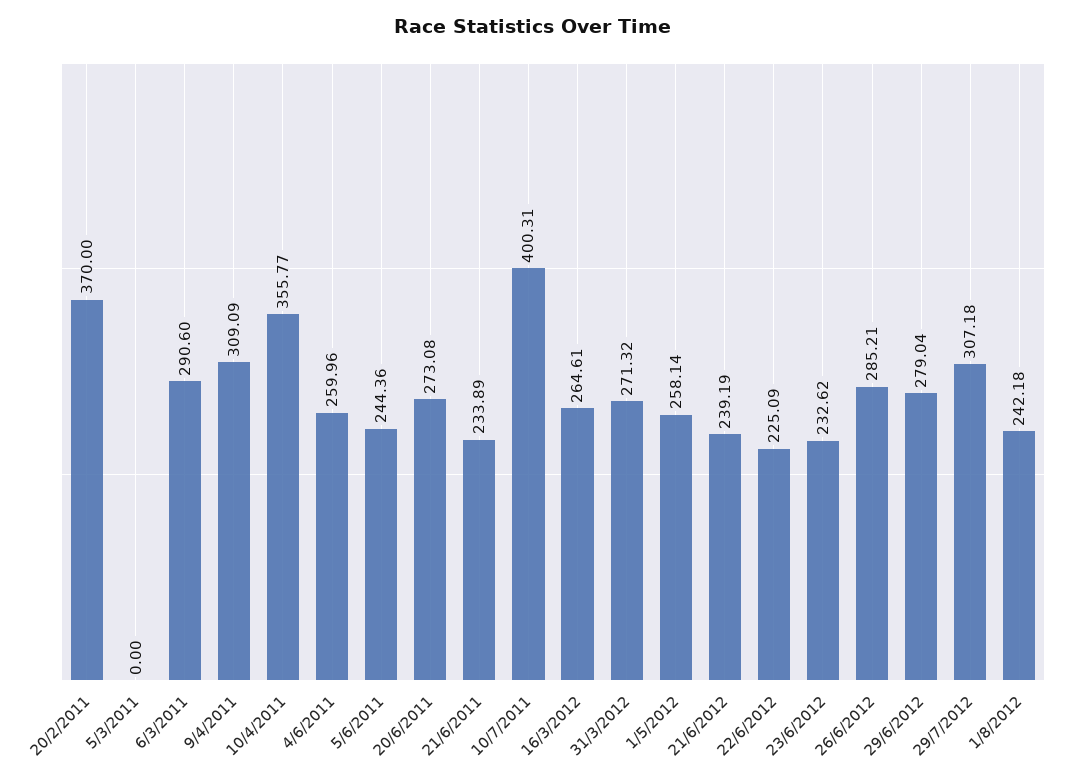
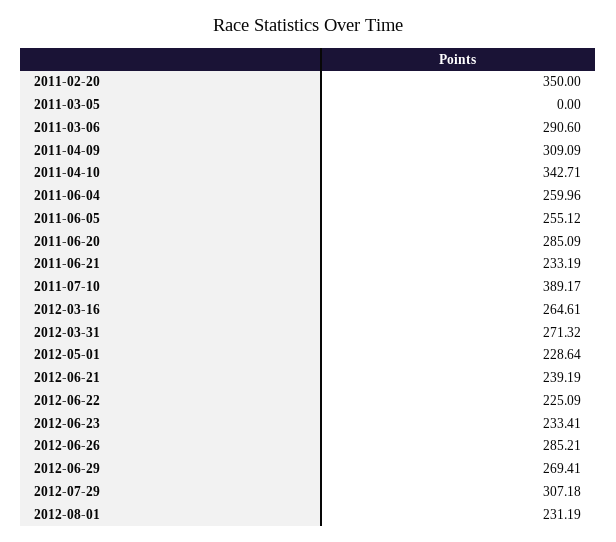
20/2/2011: 370 -> 350
10/4/2011: 355.77 -> 342.71
5/6/2011: 244.36 -> 255.12
20/6/2011: 273.08 -> 285.09
21/6/2011: 233.89 -> 233.19
10/7/2011: 400.31 -> 389.17
1/5/2012: 258.14 -> 228.64
23/6/2012: 232.62 -> 233.41
29/6/2012: 279.04 -> 269.41
1/8/2012: 242.18 -> 231.19

